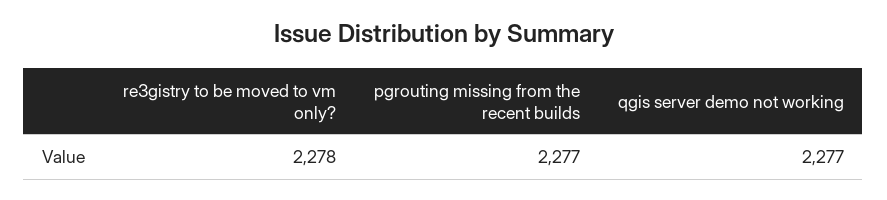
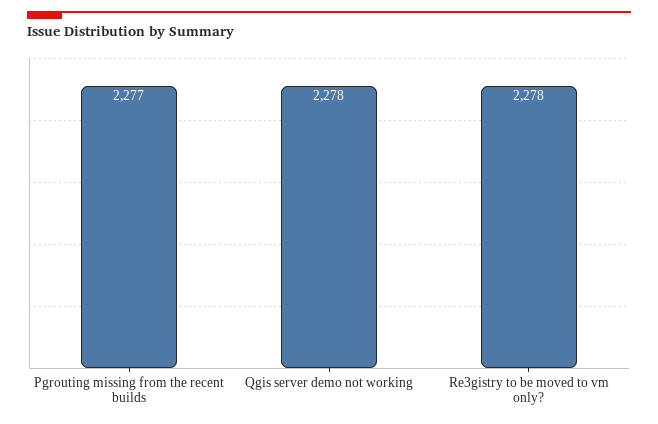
qgis server demo not working: 2277 -> 2278

